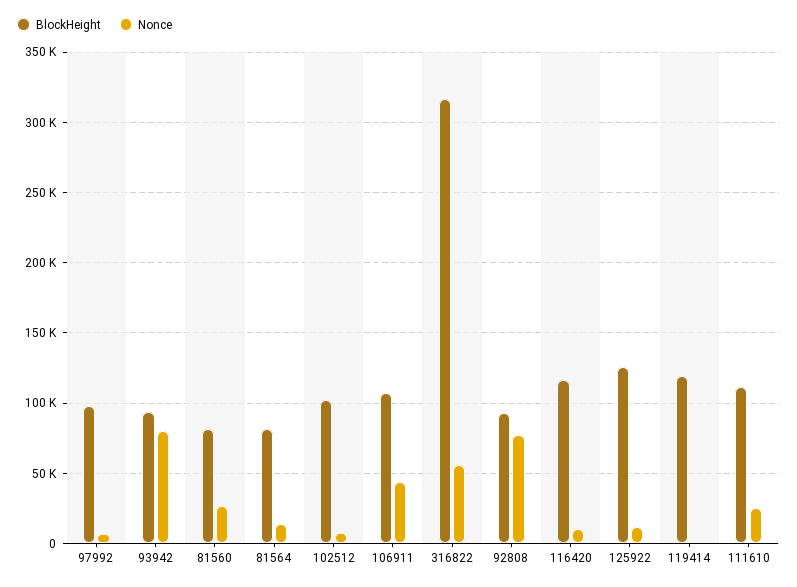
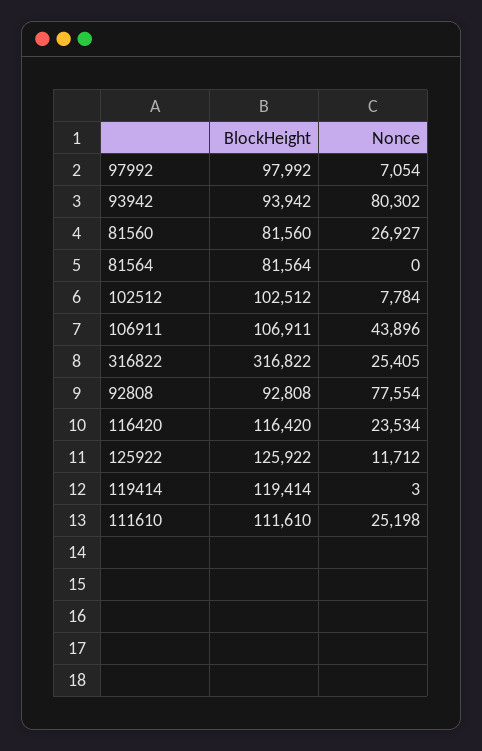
Nonce, 81564: 15000 -> 0
Nonce, 316822: 55000 -> 25405
Nonce, 116420: 10000 -> 23534

